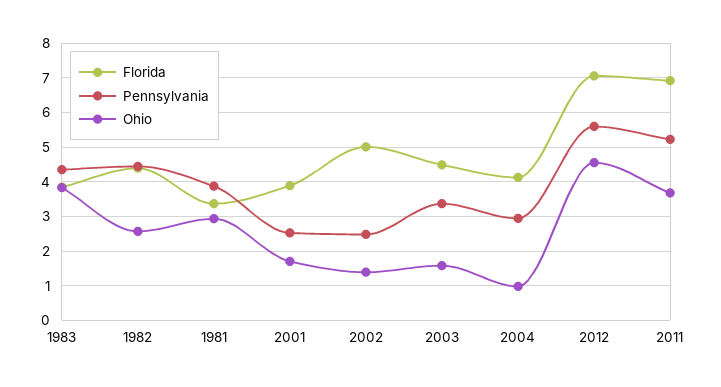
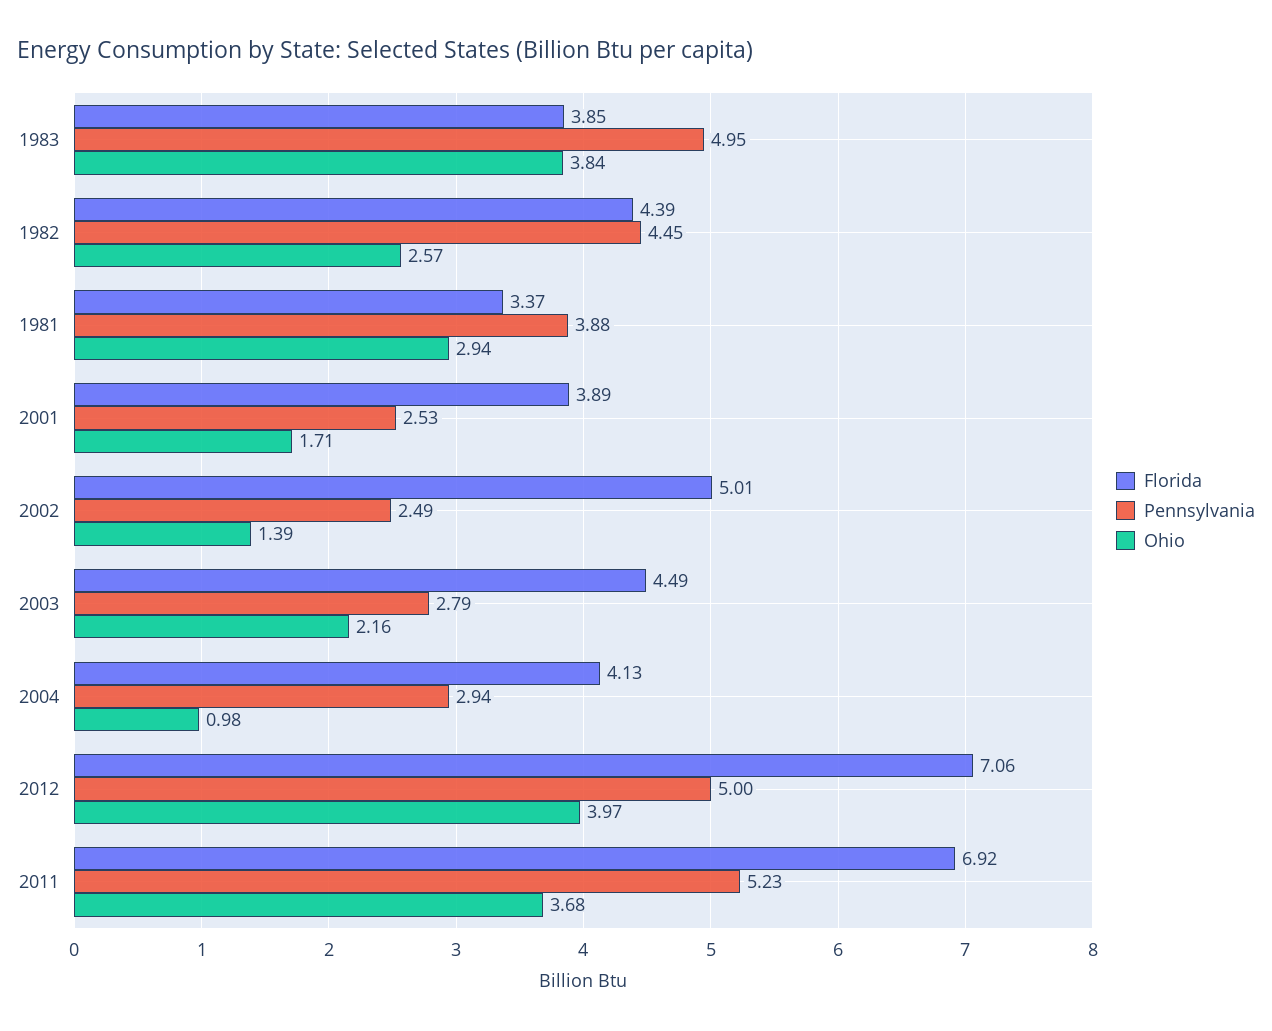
Pennsylvania, 1983: 4.4 -> 4.95
Pennsylvania, 2003: 3.4 -> 2.79
Ohio, 2003: 1.6 -> 2.16
Pennsylvania, 2012: 5.6 -> 5
Ohio, 2012: 4.6 -> 3.97

